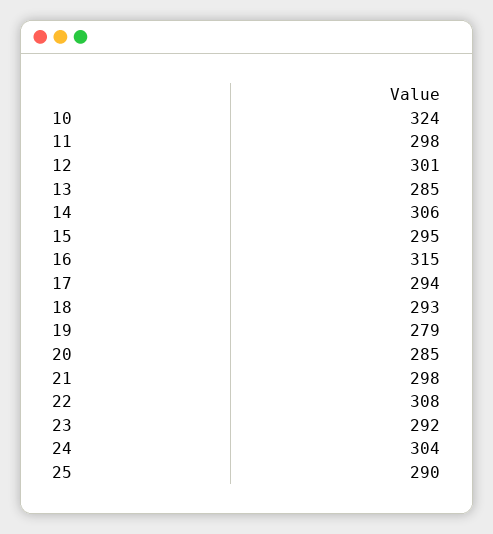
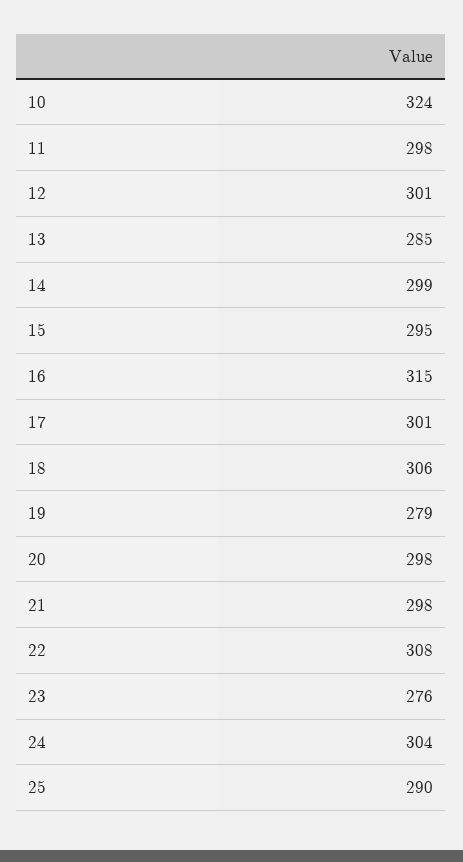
14: 306 -> 299
17: 294 -> 301
18: 293 -> 306
20: 285 -> 298
23: 292 -> 276

